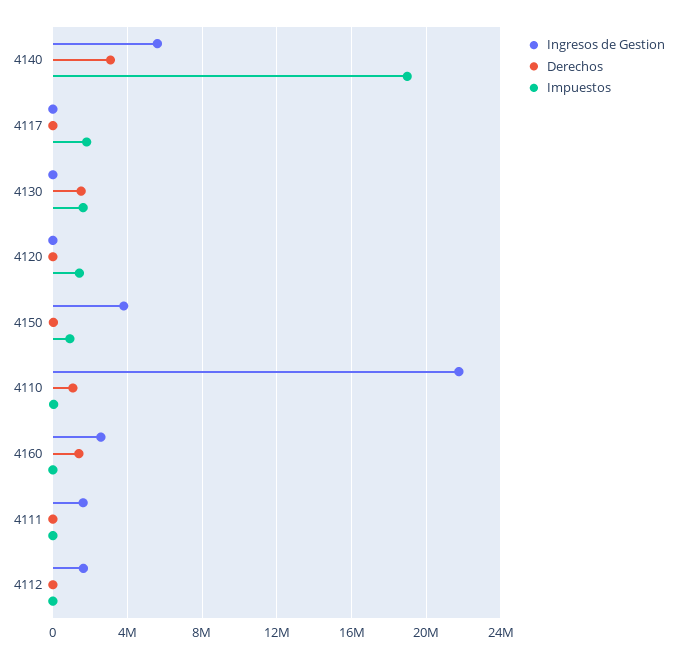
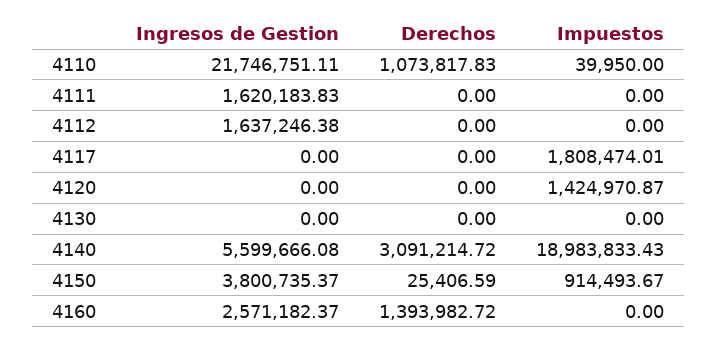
Derechos, 4130: 1500000 -> 0
Impuestos, 4130: 1500000 -> 0

